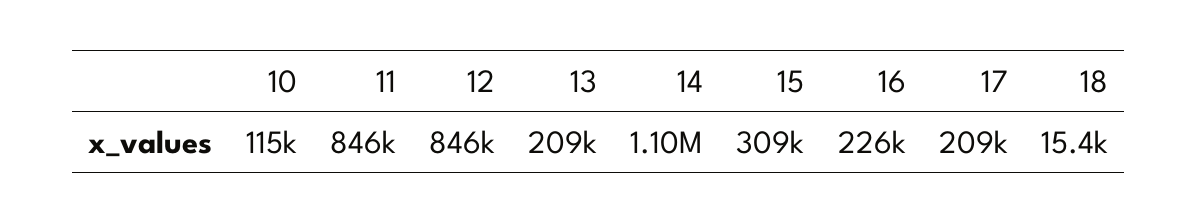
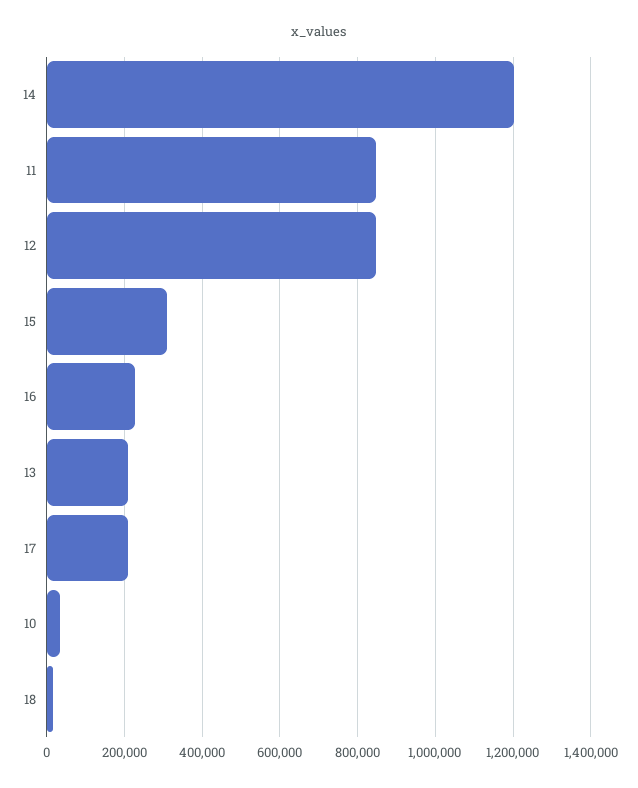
10: 115000 -> 40000
14: 1100000 -> 1200000

